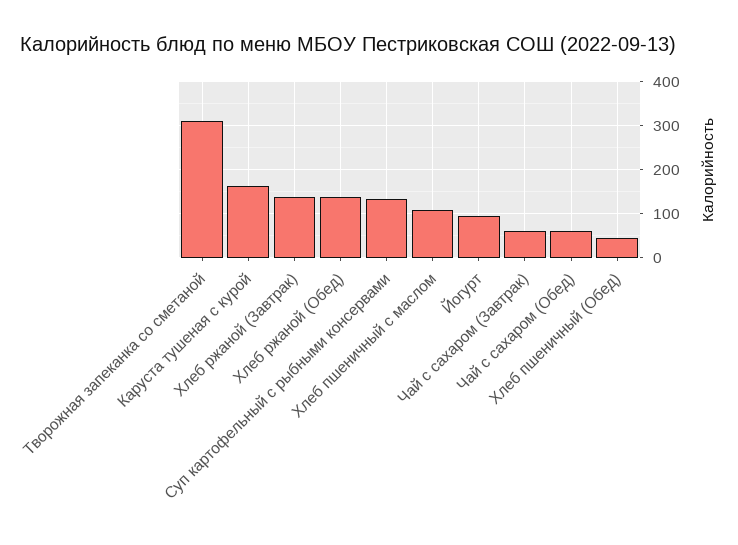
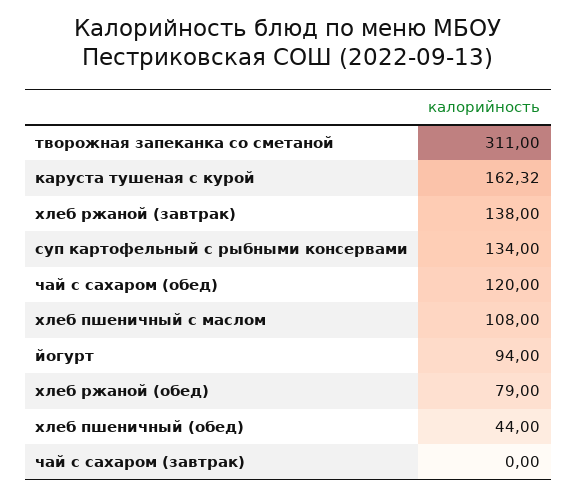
Хлеб ржаной (Обед): 140 -> 79
Чай с сахаром (Завтрак): 60 -> 0
Чай с сахаром (Обед): 60 -> 120

